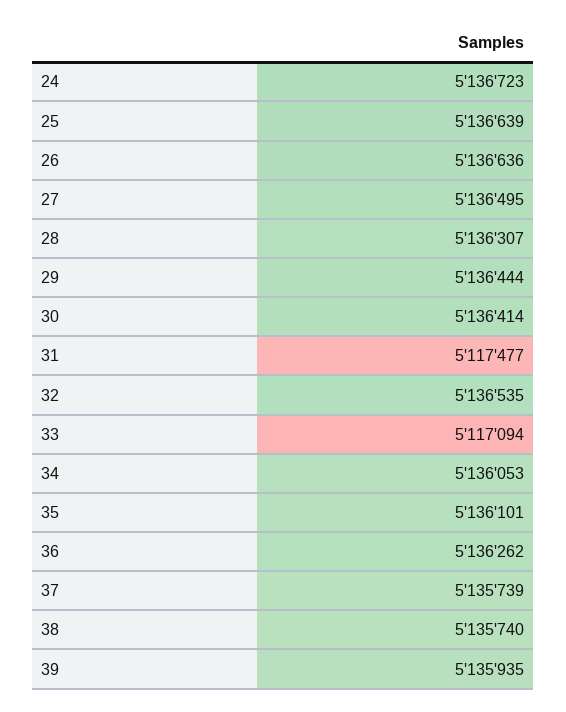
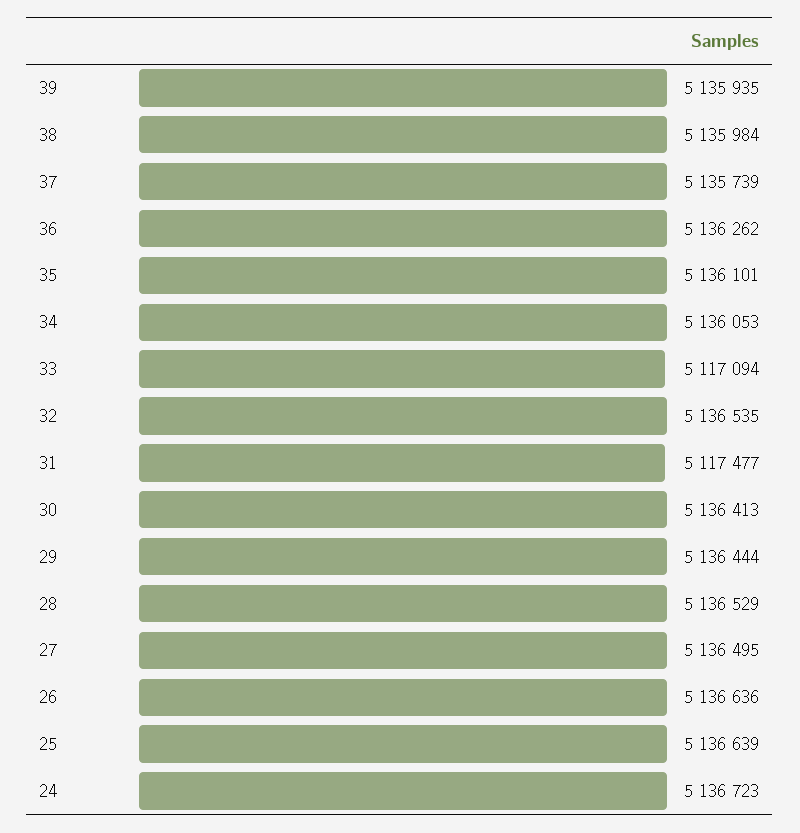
28: 5136307 -> 5136529
30: 5136414 -> 5136413
38: 5135740 -> 5135984

